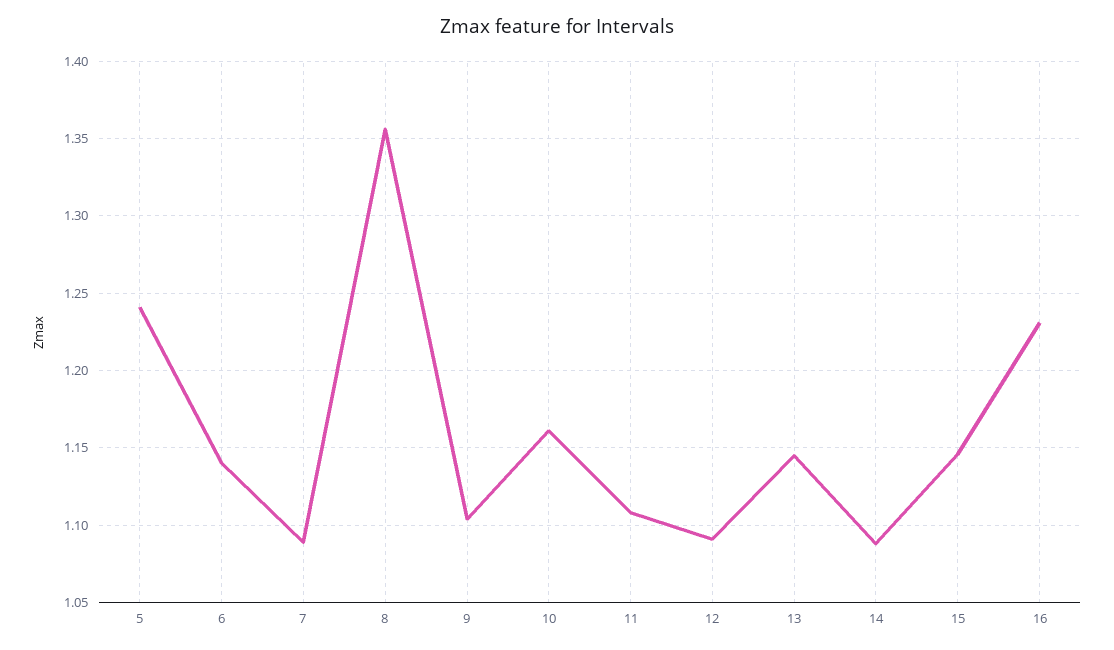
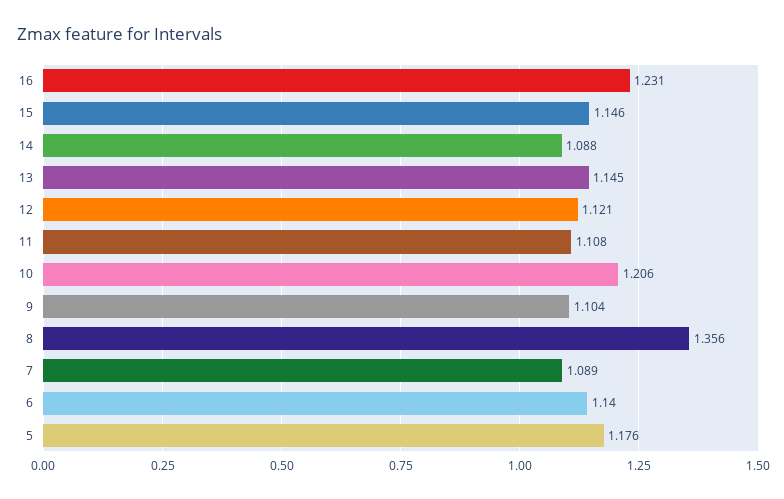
5: 1.24 -> 1.176
10: 1.16 -> 1.206
12: 1.09 -> 1.121

